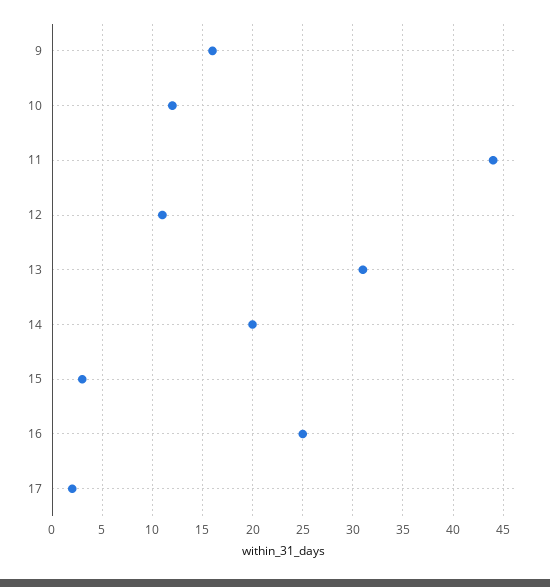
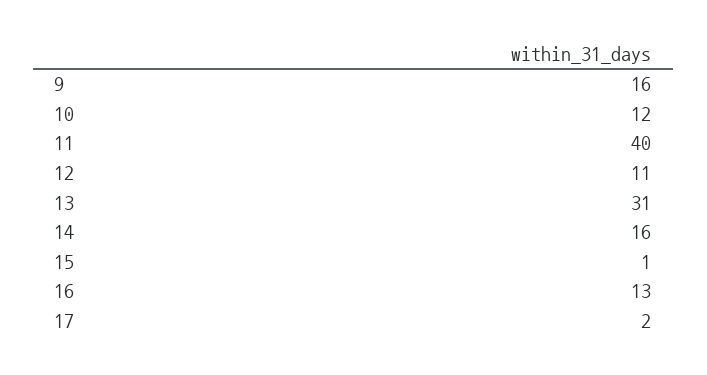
11: 44 -> 40
14: 20 -> 16
15: 3 -> 1
16: 25 -> 13

